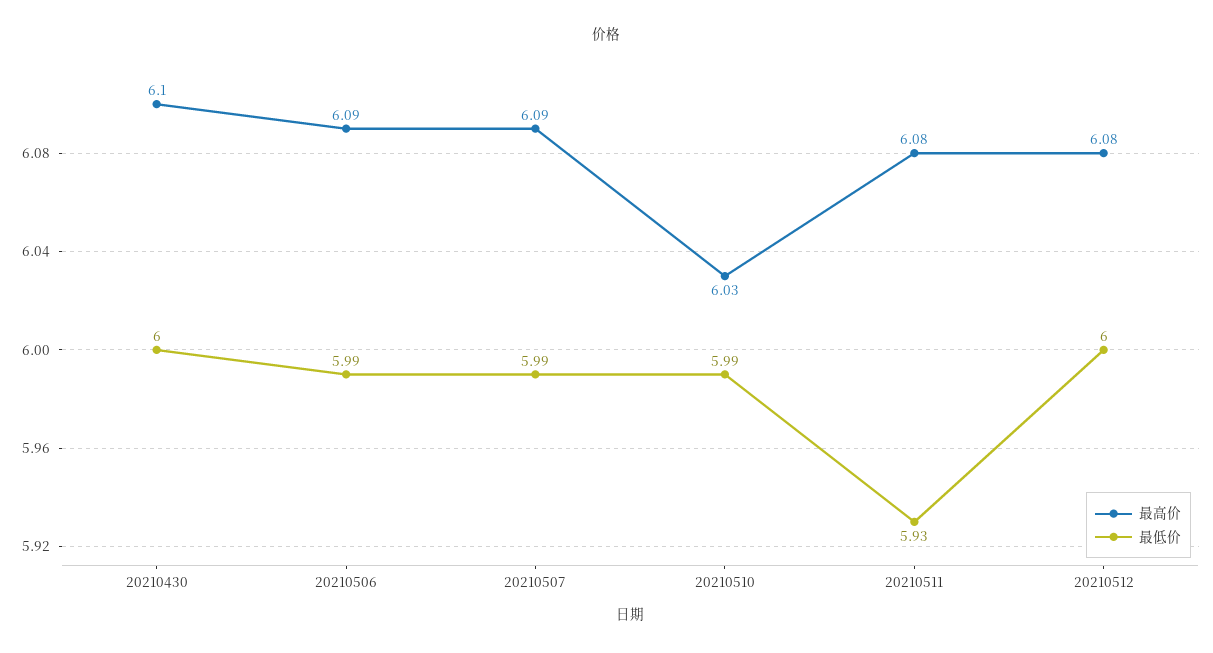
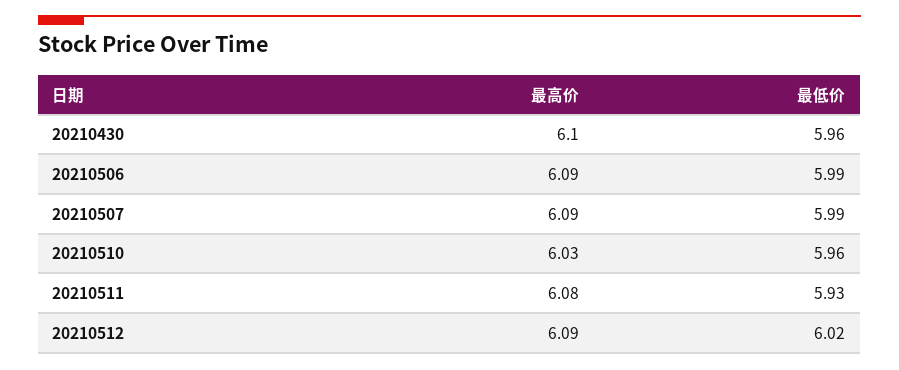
最低价, 20210430: 6 -> 5.96
最低价, 20210510: 5.99 -> 5.96
最高价, 20210512: 6.08 -> 6.09
最低价, 20210512: 6 -> 6.02

